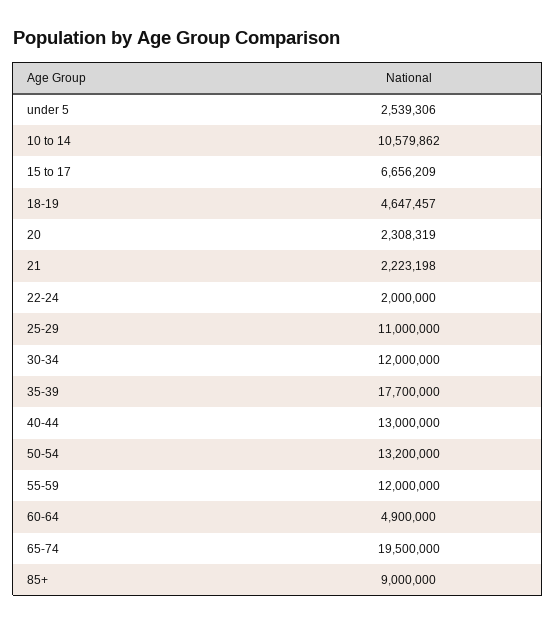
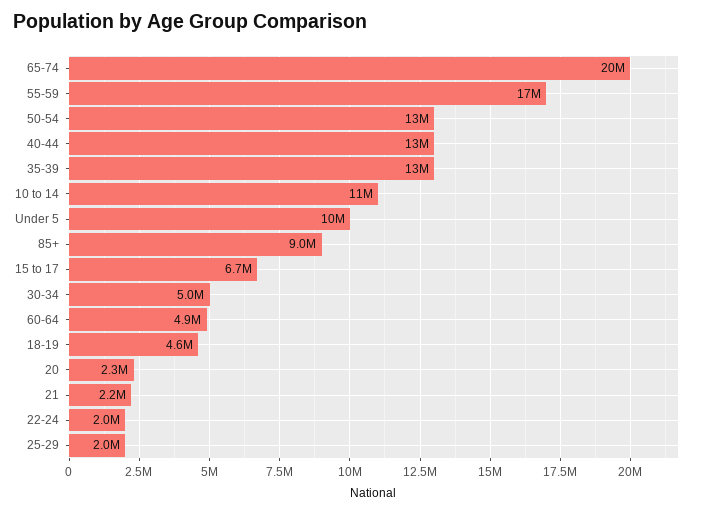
under 5: 2539306 -> 10000000
25-29: 11000000 -> 2000000
30-34: 12000000 -> 5000000
35-39: 17700000 -> 13000000
55-59: 12000000 -> 17000000

